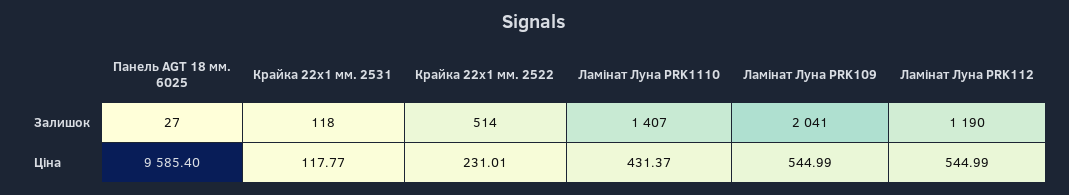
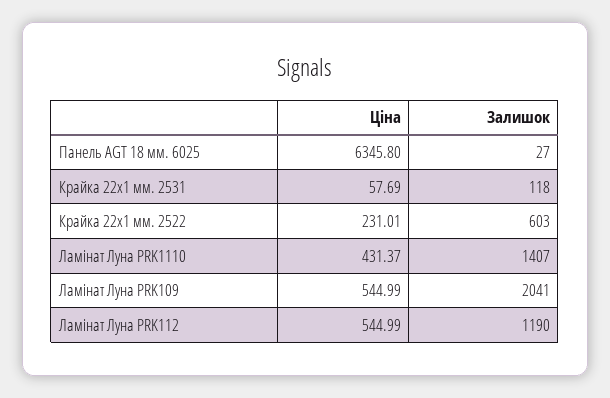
Крайка 22x1 мм. 2522, Залишок: 514 -> 603
Панель AGT 18 мм. 6025, Ціна: 9585.4 -> 6345.8
Крайка 22x1 мм. 2531, Ціна: 117.77 -> 57.69

